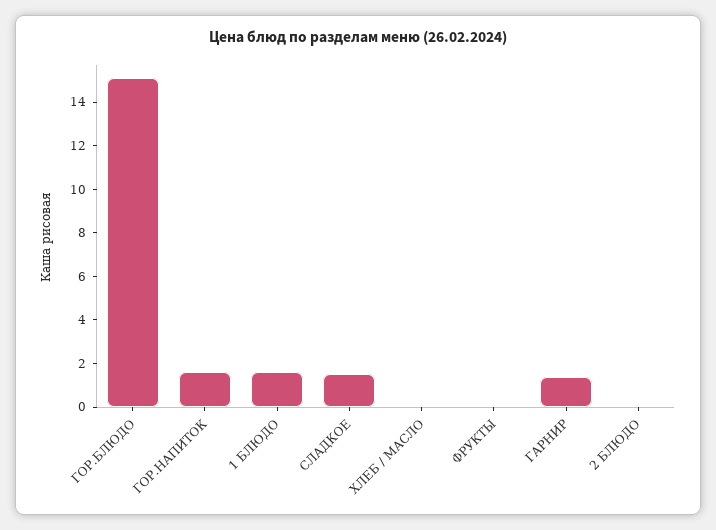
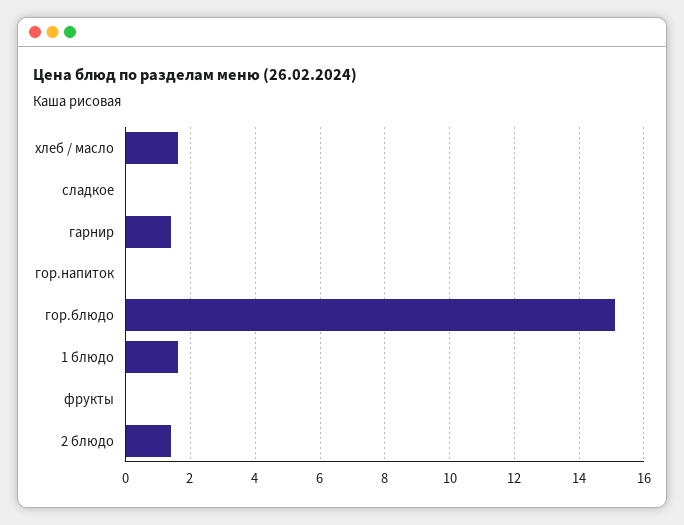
ГОР.НАПИТОК: 1.5 -> 0
СЛАДКОЕ: 1.5 -> 0
ХЛЕБ / МАСЛО: 0 -> 1.5
2 БЛЮДО: 0 -> 1.5

